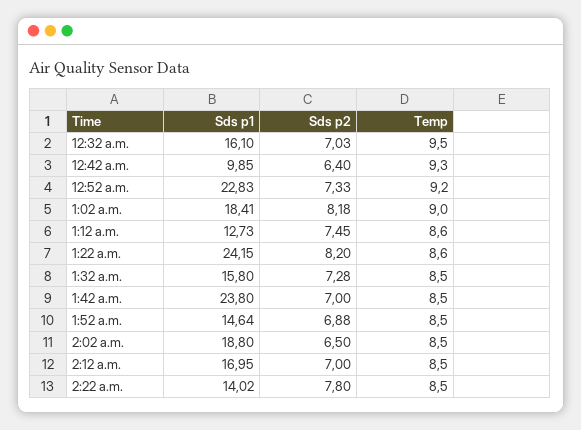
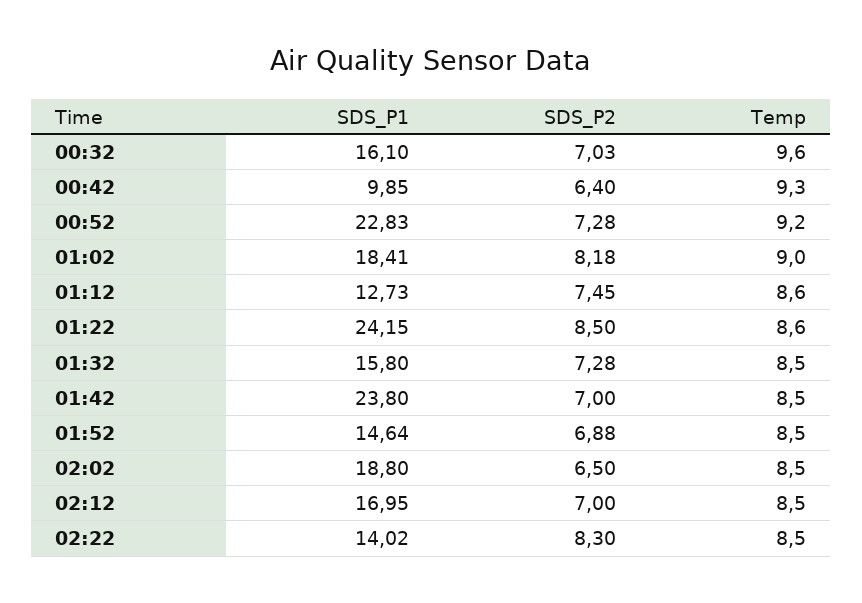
Temp, 12:32 a.m.: 9.5 -> 9.6
Sds p2, 12:52 a.m.: 7.33 -> 7.28
Sds p2, 1:22 a.m.: 8.2 -> 8.5
Sds p2, 2:22 a.m.: 7.8 -> 8.3

